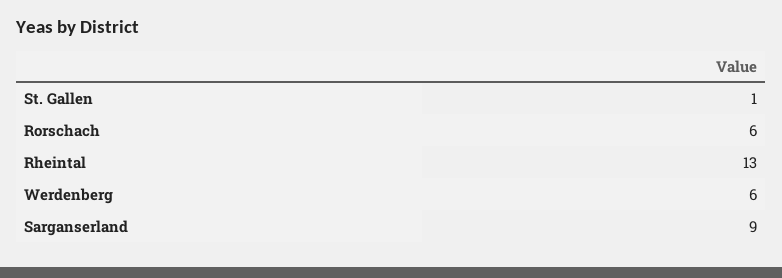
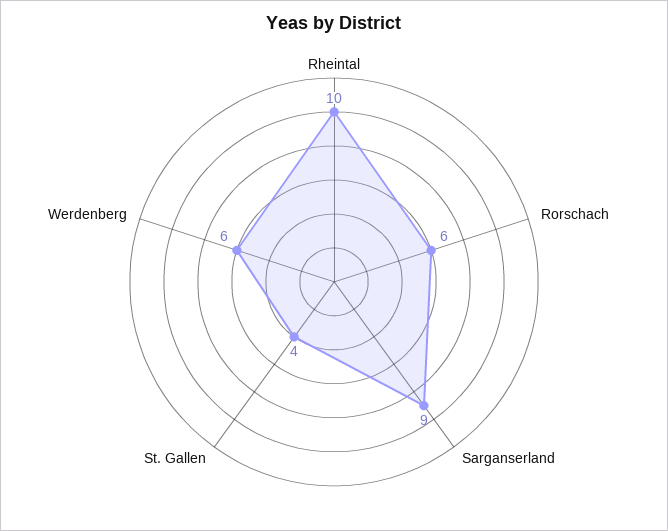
St. Gallen: 1 -> 4
Rheintal: 13 -> 10

